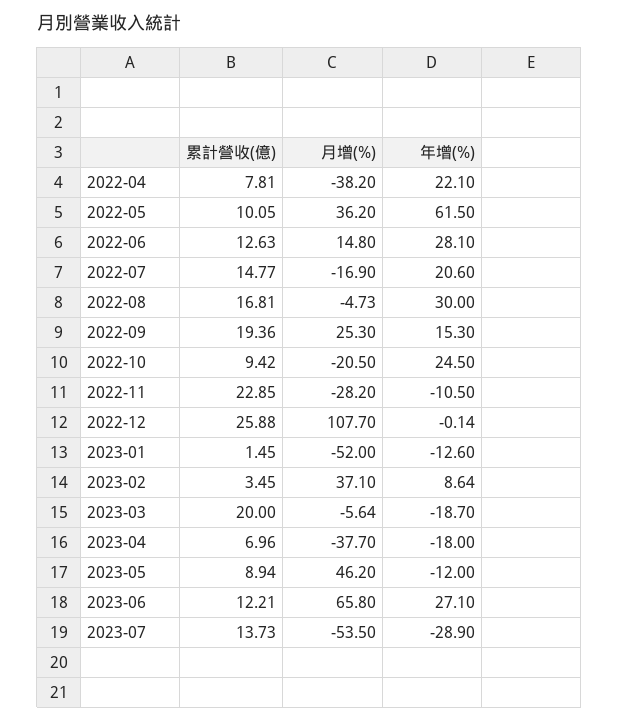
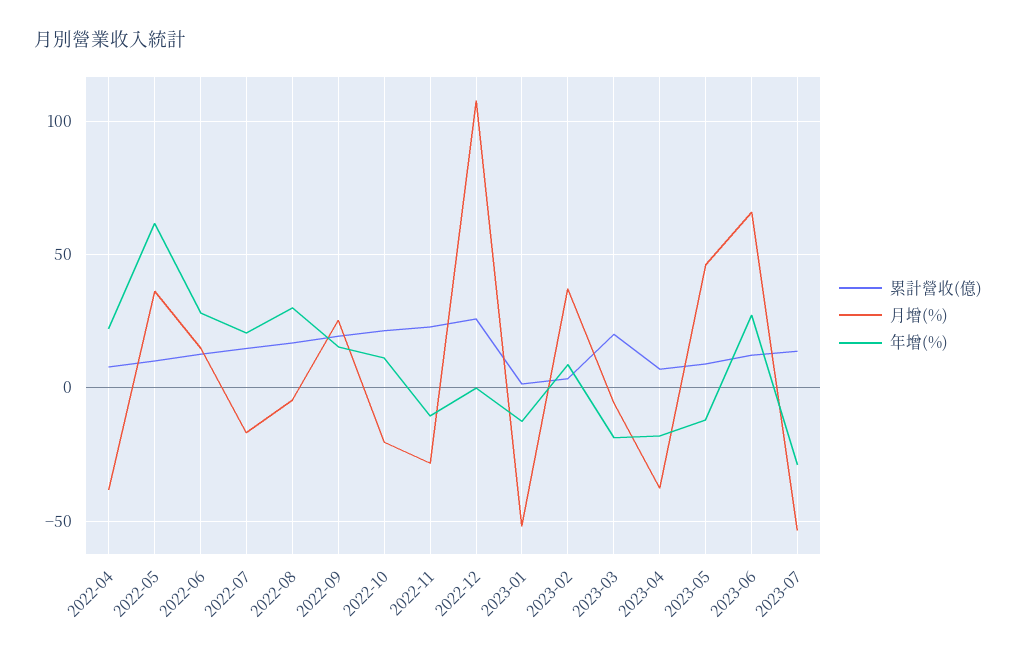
累計營收(億), 2022-10: 9.42 -> 20
年增(%), 2022-10: 24.5 -> 10

